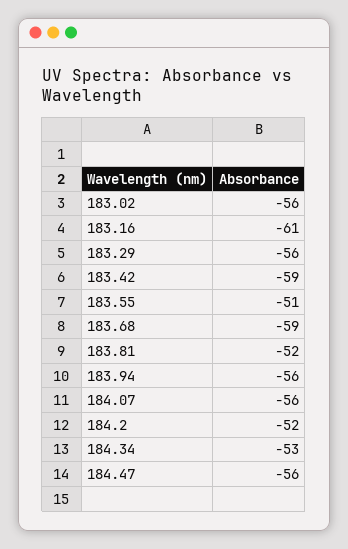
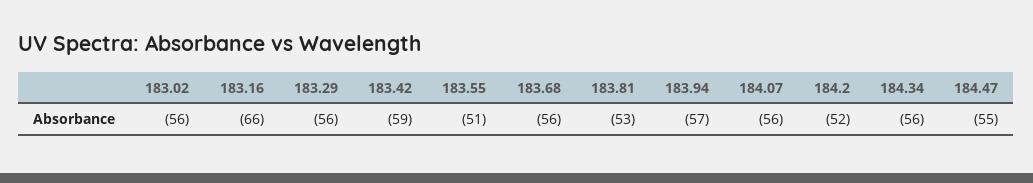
183.16: -61 -> -66
183.68: -59 -> -56
183.81: -52 -> -53
183.94: -56 -> -57
184.34: -53 -> -56
184.47: -56 -> -55

